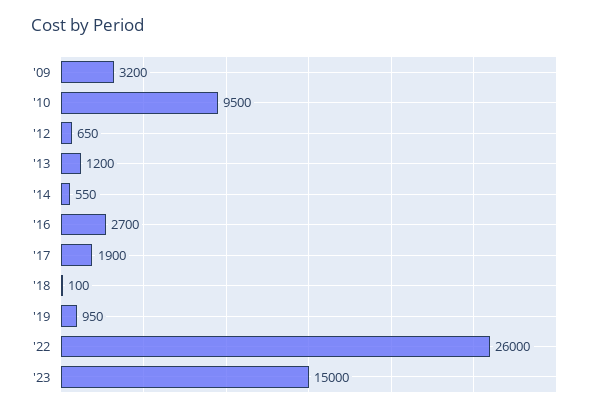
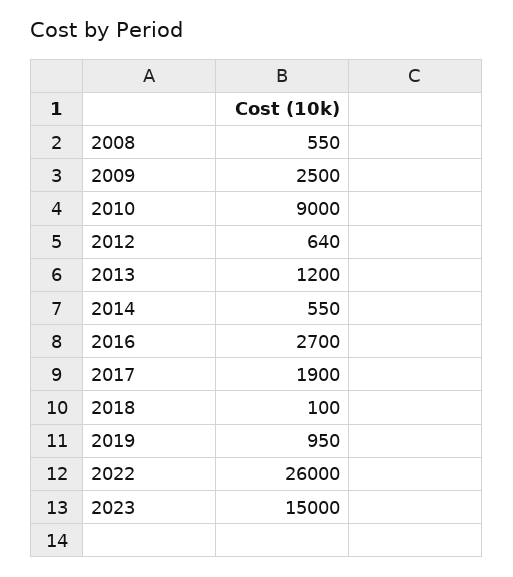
'09: 3200 -> 2500
'10: 9500 -> 9000
'12: 650 -> 640
2008: none -> 550

